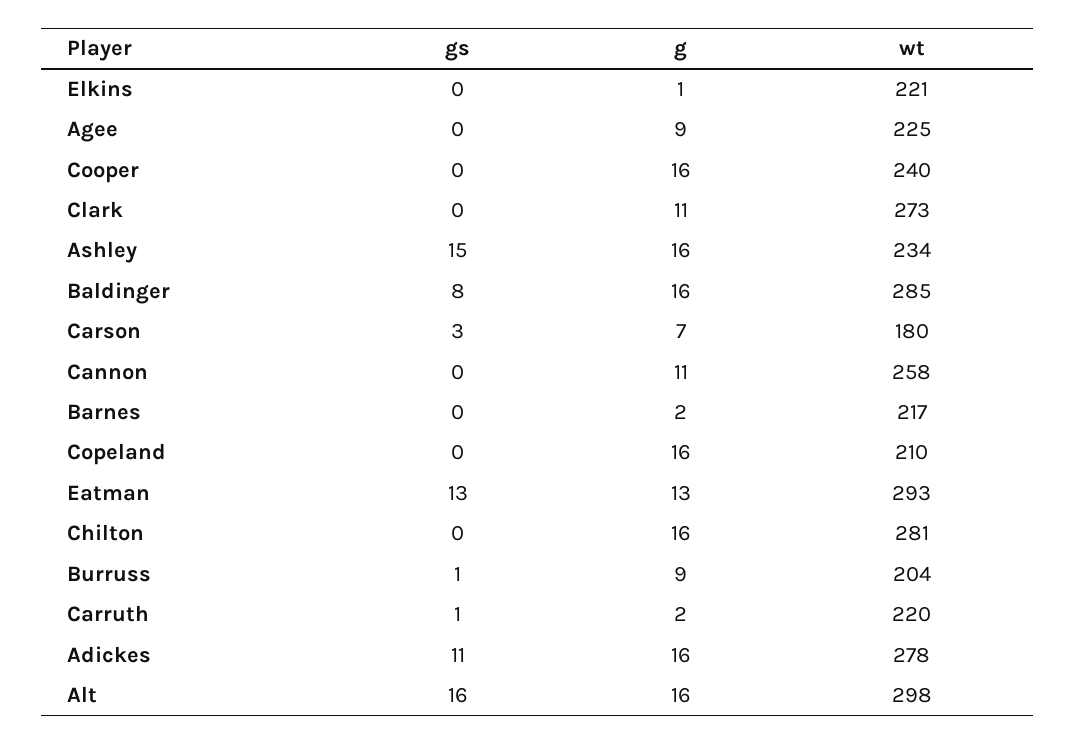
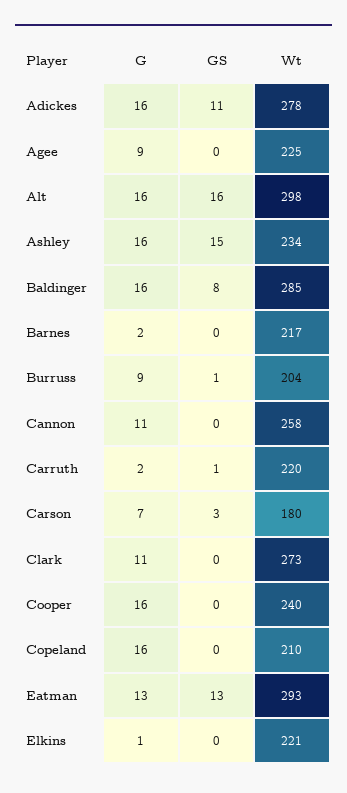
gs, Chilton: 0 -> none
g, Chilton: 16 -> none
wt, Chilton: 281 -> none

